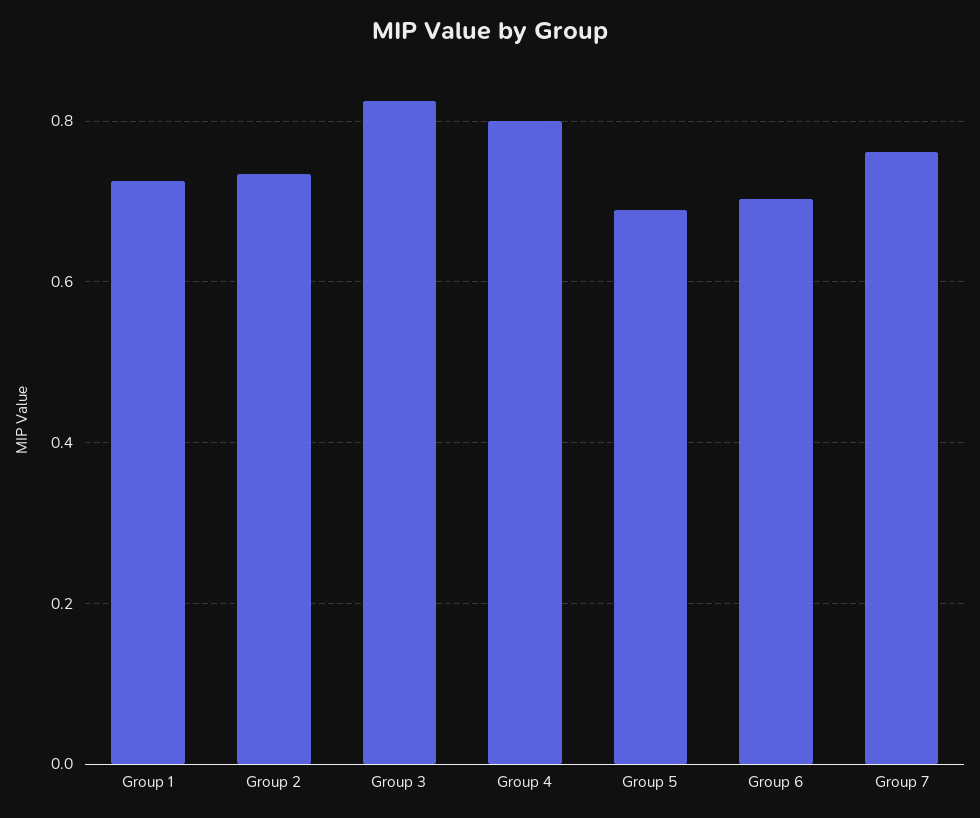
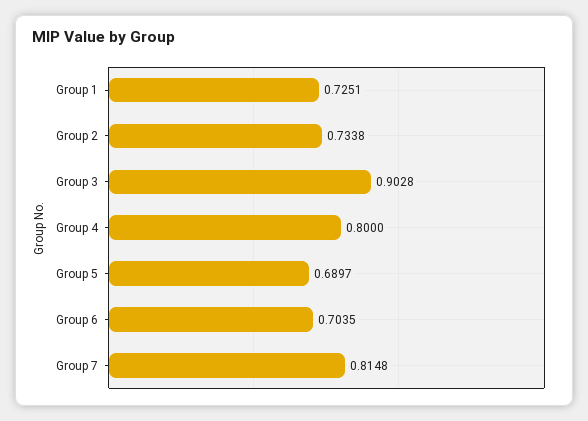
Group 3: 0.82 -> 0.9028
Group 7: 0.76 -> 0.8148

